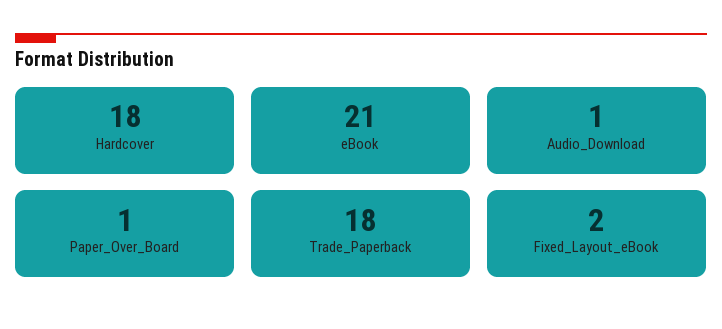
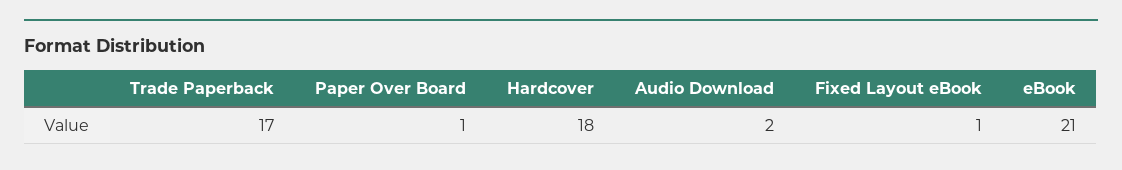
Audio_Download: 1 -> 2
Trade_Paperback: 18 -> 17
Fixed_Layout_eBook: 2 -> 1

